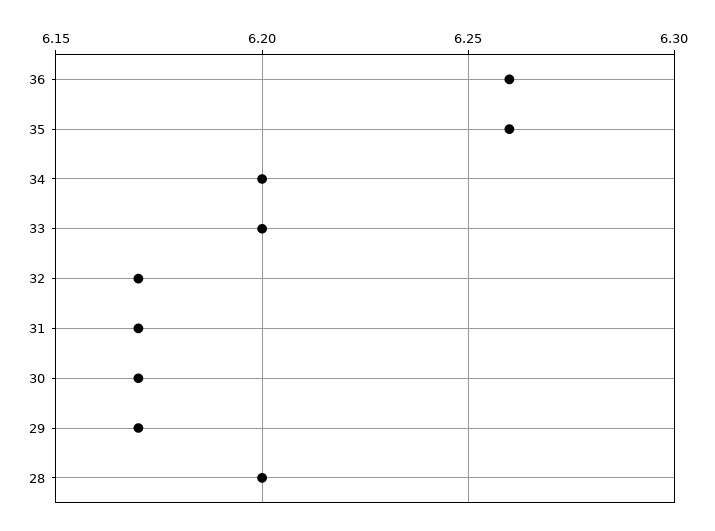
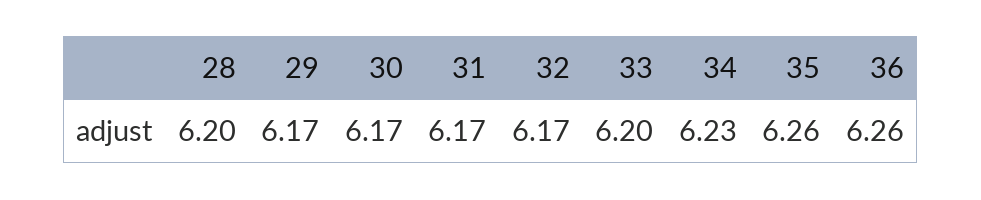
34: 6.2 -> 6.23

